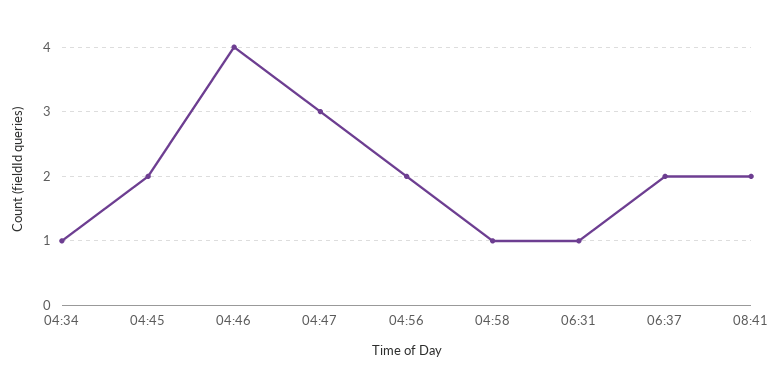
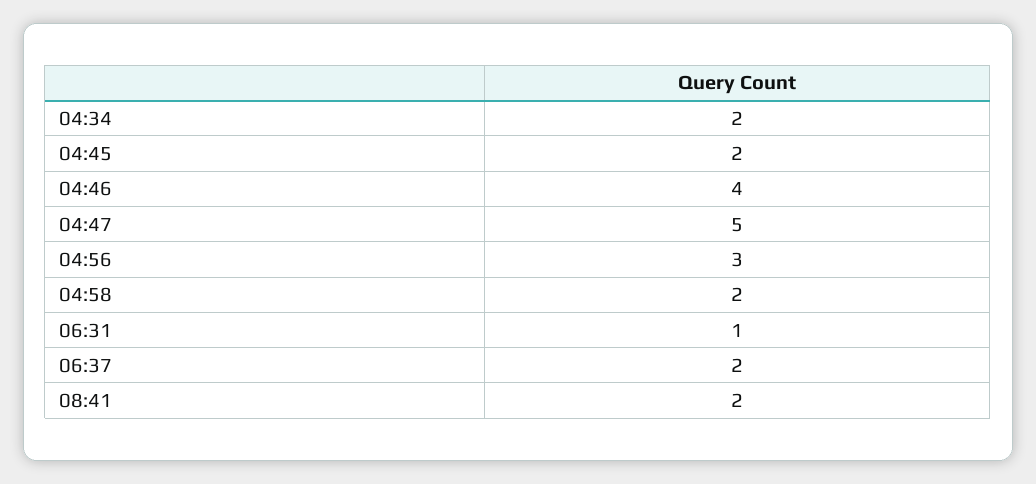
04:34: 1 -> 2
04:47: 3 -> 5
04:56: 2 -> 3
04:58: 1 -> 2

